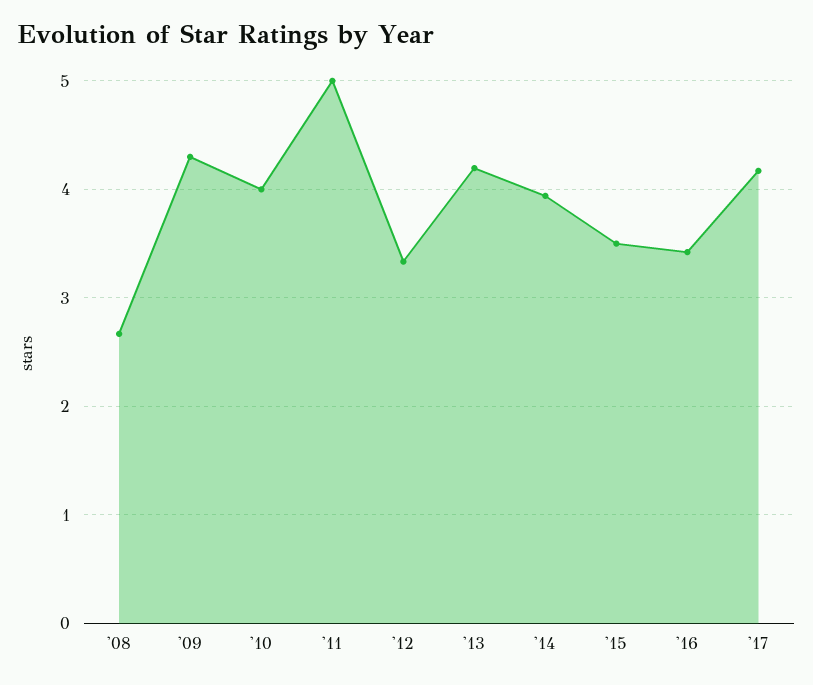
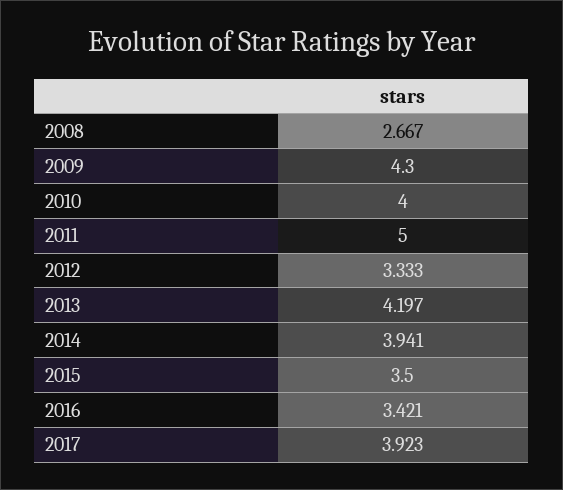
'17: 4.2 -> 3.923

